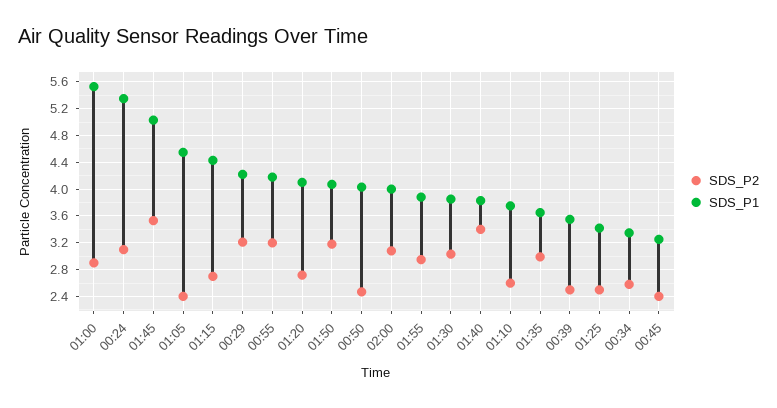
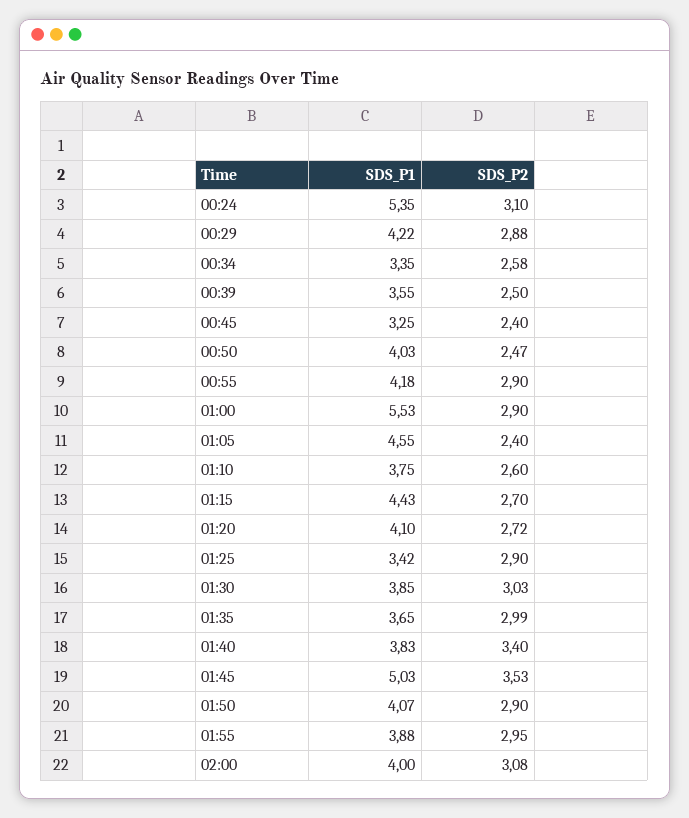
SDS_P2, 00:29: 3.2 -> 2.88
SDS_P2, 00:55: 3.2 -> 2.9
SDS_P2, 01:50: 3.2 -> 2.9
SDS_P2, 01:25: 2.5 -> 2.9

